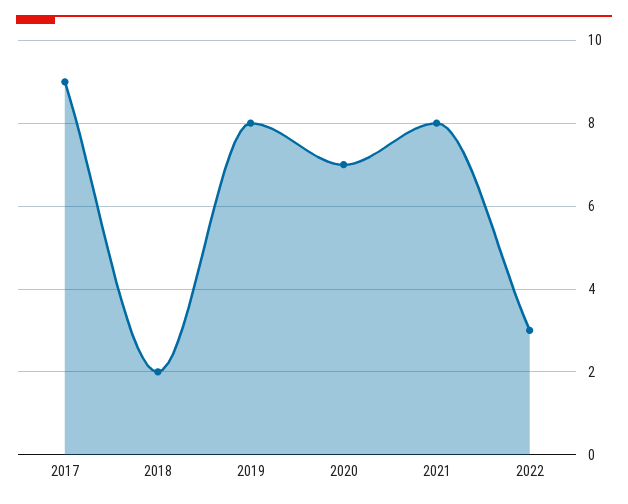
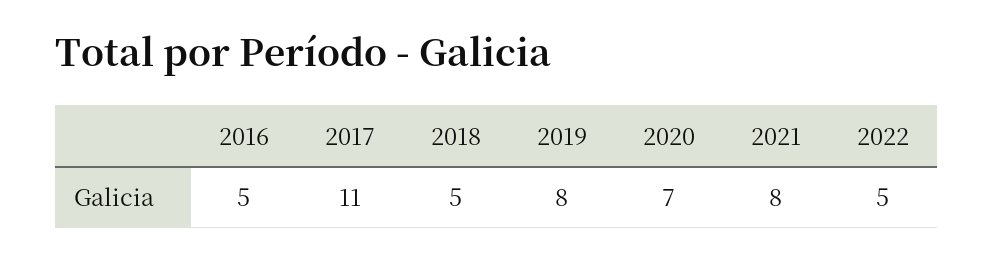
2017: 9 -> 11
2018: 2 -> 5
2022: 3 -> 5
2016: none -> 5

